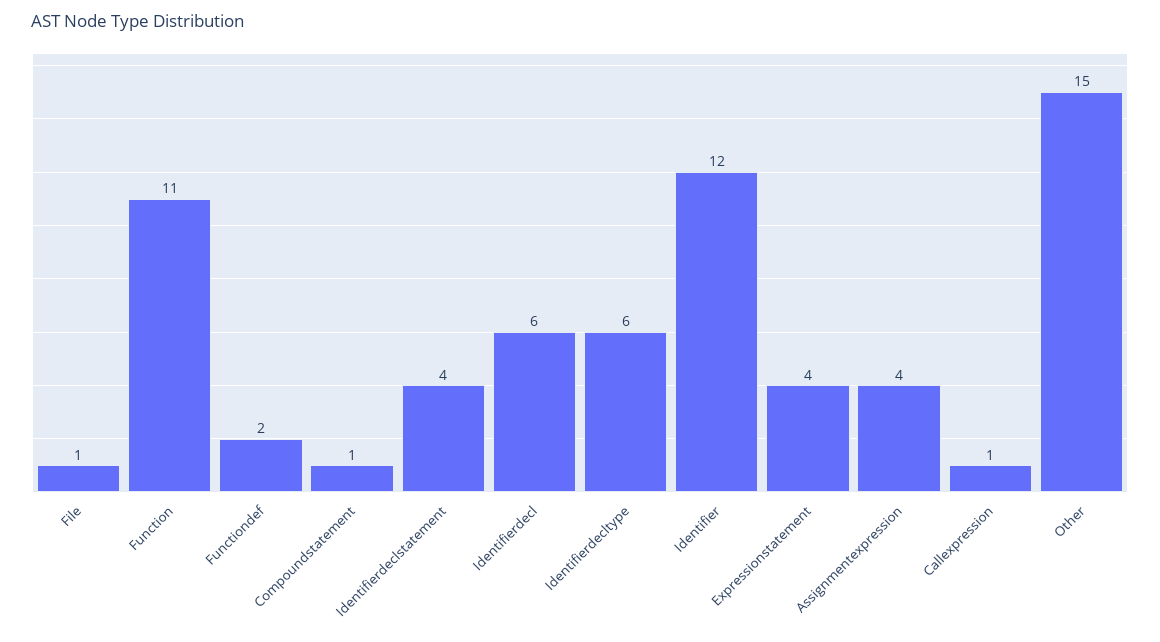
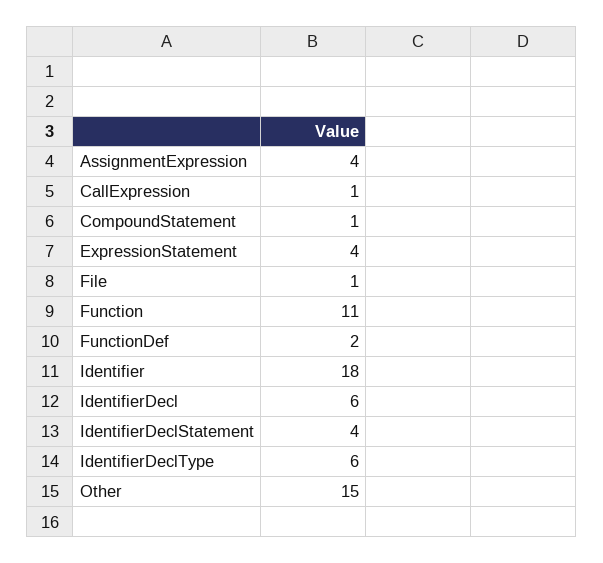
Identifier: 12 -> 18

